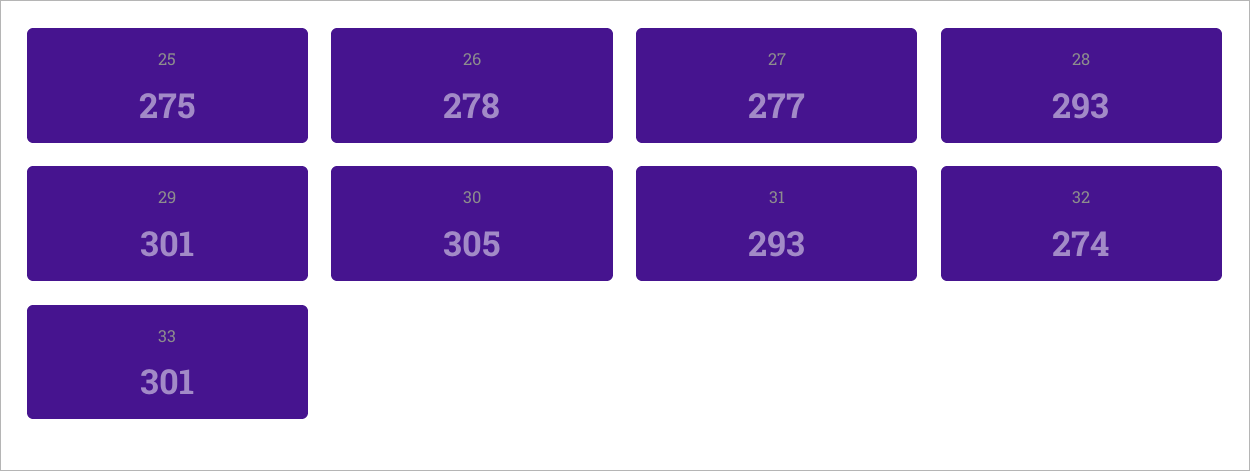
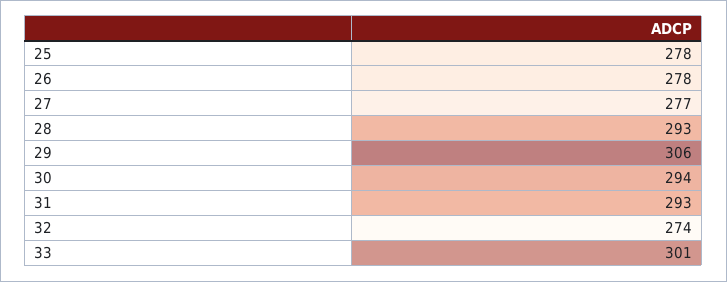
25: 275 -> 278
29: 301 -> 306
30: 305 -> 294

